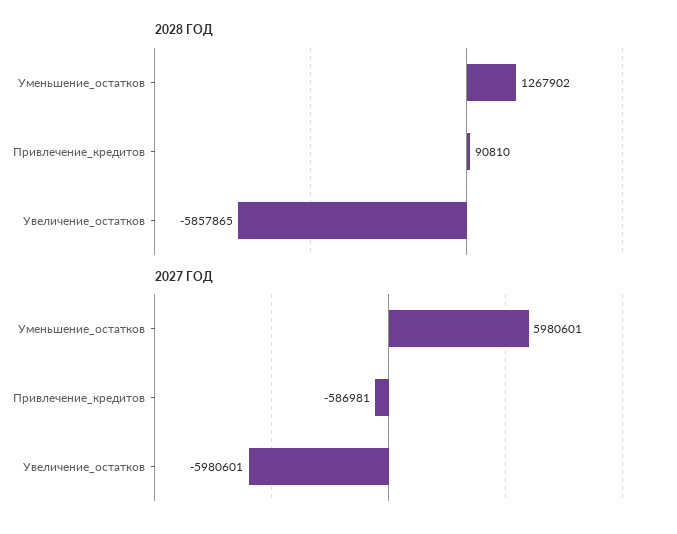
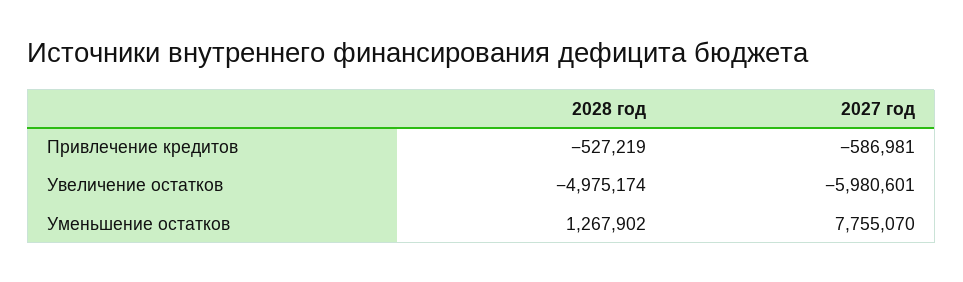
2028 ГОД, Привлечение_кредитов: 90810 -> -527219
2028 ГОД, Увеличение_остатков: -5857865 -> -4975174
2027 ГОД, Уменьшение_остатков: 5980601 -> 7755070

